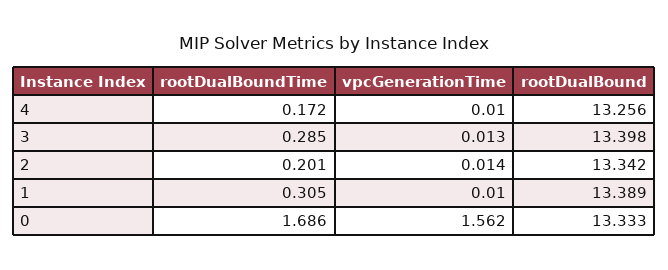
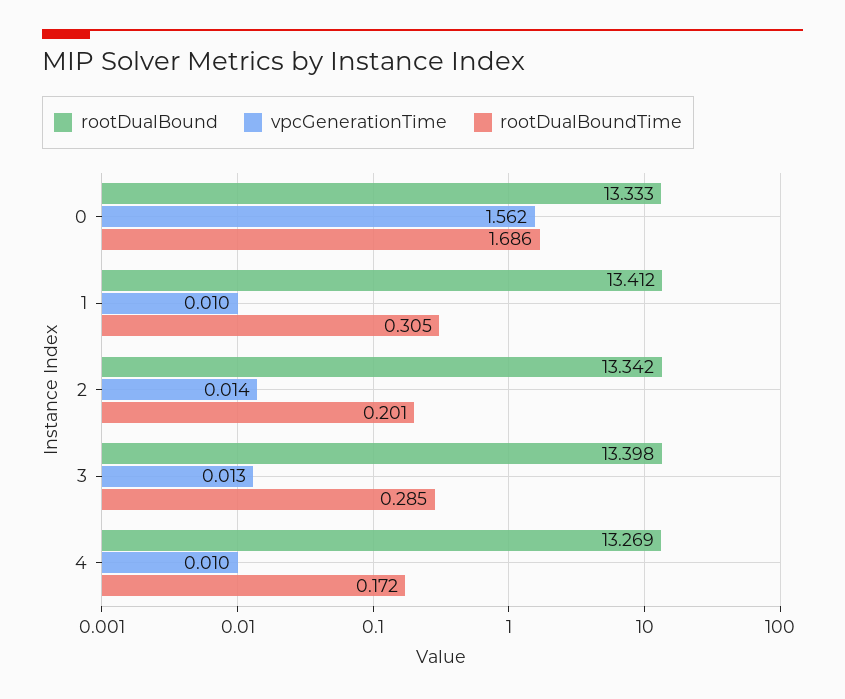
rootDualBound, 4: 13.256 -> 13.269
rootDualBound, 1: 13.389 -> 13.412

